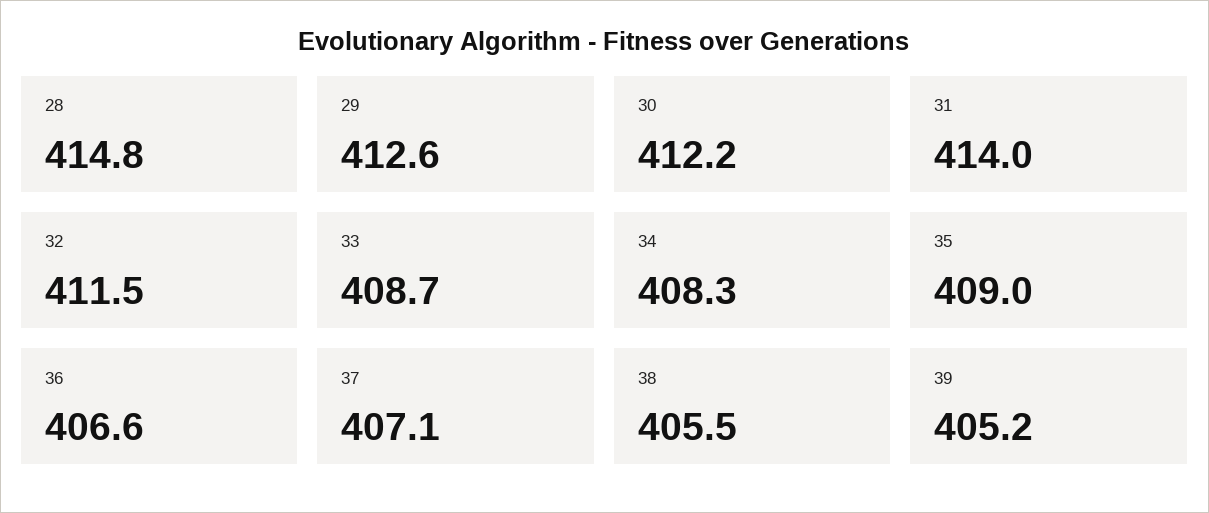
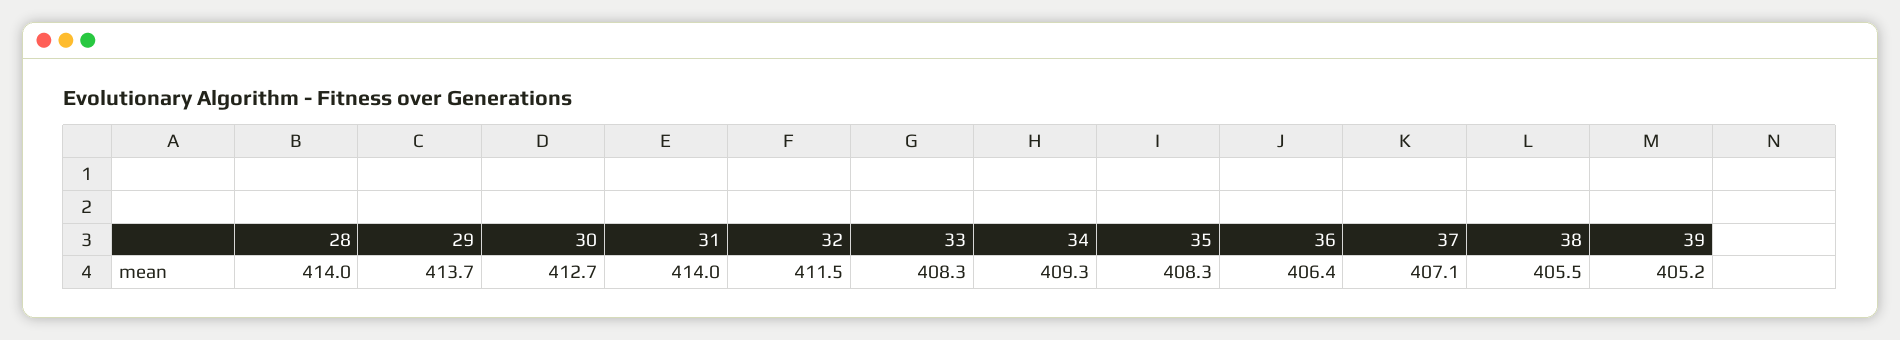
28: 414.8 -> 414
29: 412.6 -> 413.7
30: 412.2 -> 412.7
33: 408.7 -> 408.3
34: 408.3 -> 409.3
35: 409 -> 408.3
36: 406.6 -> 406.4

